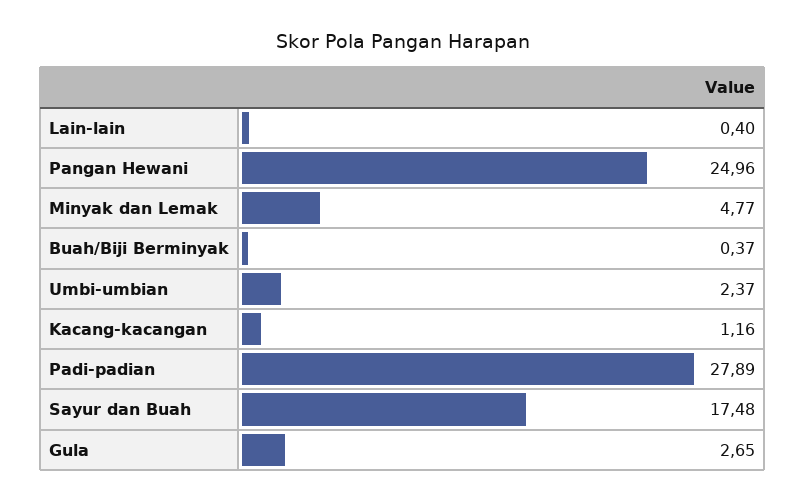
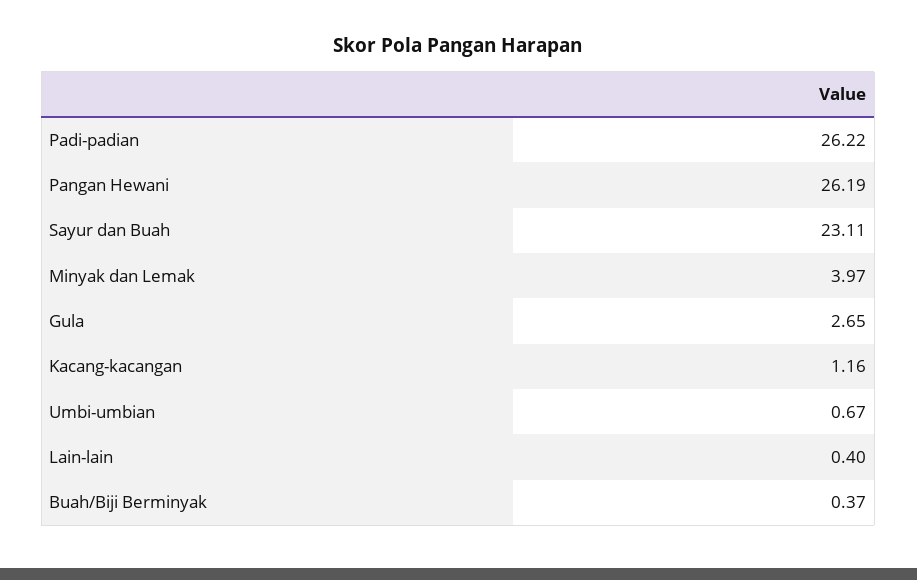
Pangan Hewani: 24.96 -> 26.19
Minyak dan Lemak: 4.77 -> 3.97
Umbi-umbian: 2.37 -> 0.67
Padi-padian: 27.89 -> 26.22
Sayur dan Buah: 17.48 -> 23.11

